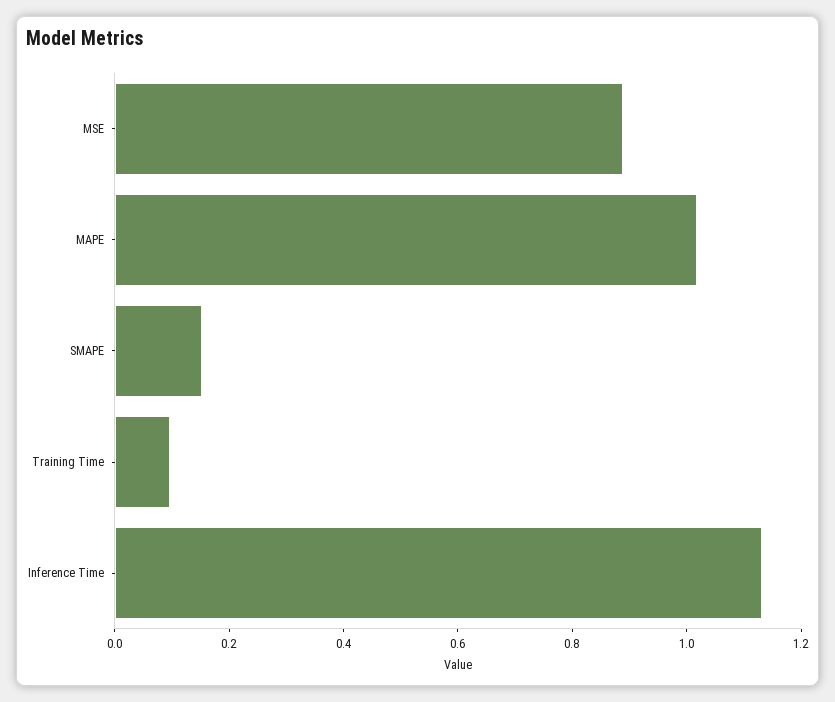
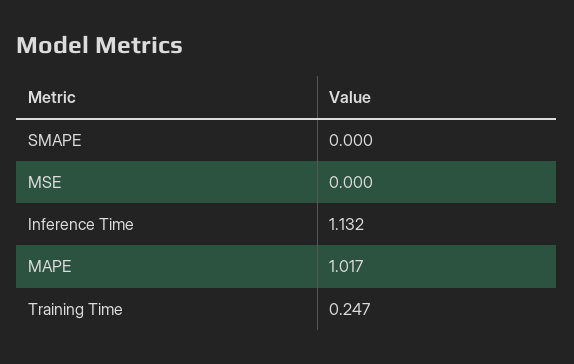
MSE: 0.9 -> 0
SMAPE: 0.15 -> 0
Training Time: 0.1 -> 0.247

